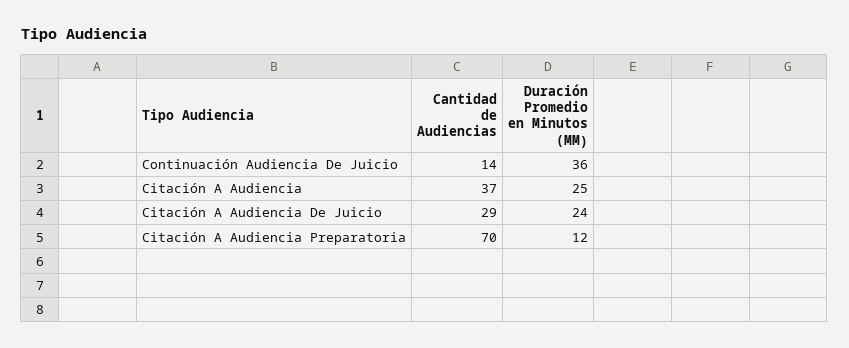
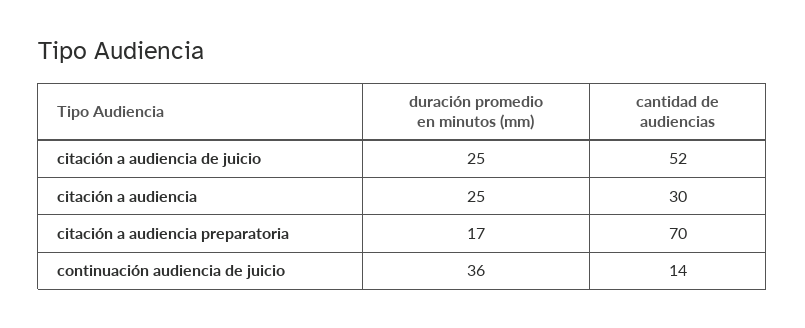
Cantidad de Audiencias, Citación A Audiencia: 37 -> 30
Cantidad de Audiencias, Citación A Audiencia De Juicio: 29 -> 52
Duración Promedio en Minutos (MM), Citación A Audiencia De Juicio: 24 -> 25
Duración Promedio en Minutos (MM), Citación A Audiencia Preparatoria: 12 -> 17

